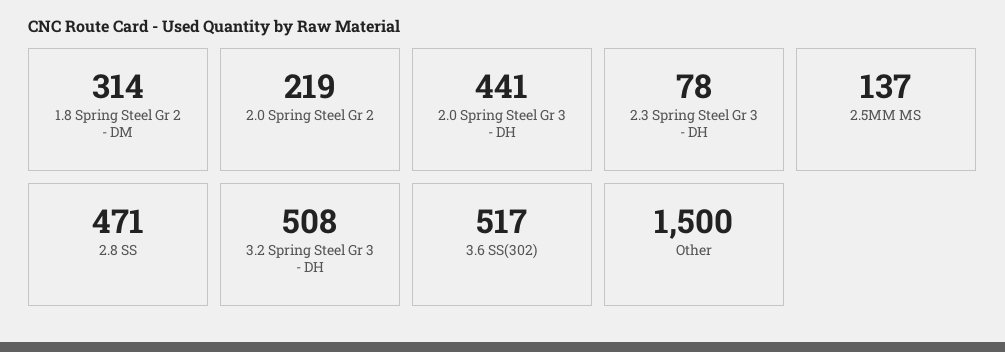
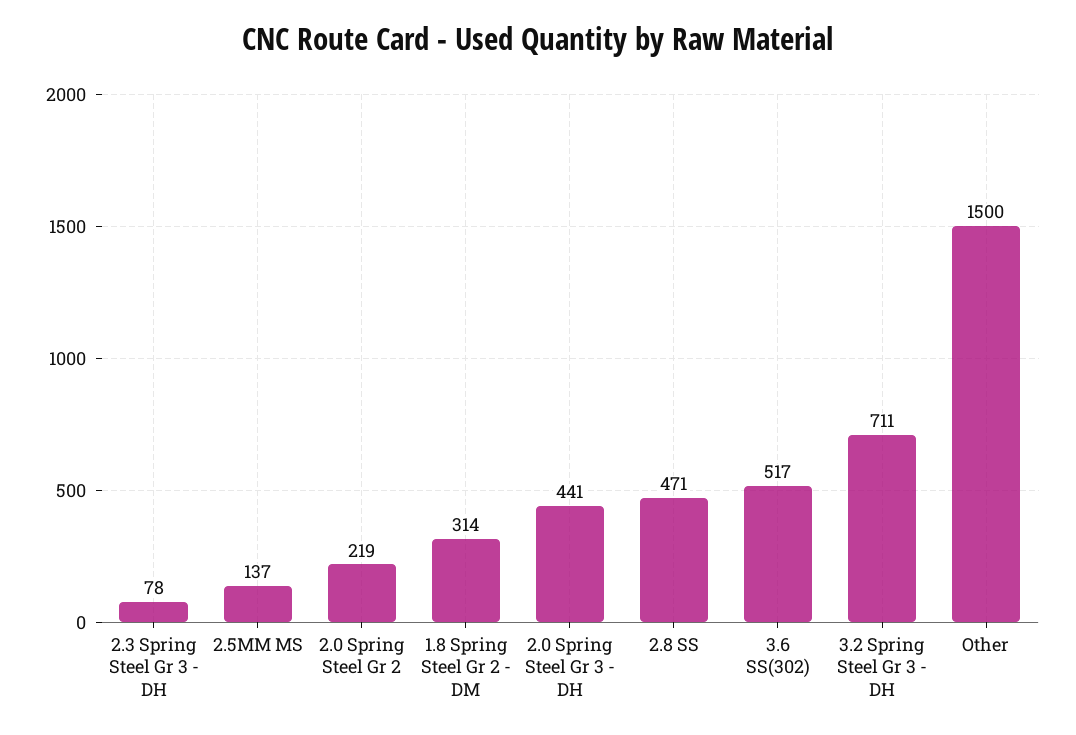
3.2 Spring Steel Gr 3 - DH: 508 -> 711

